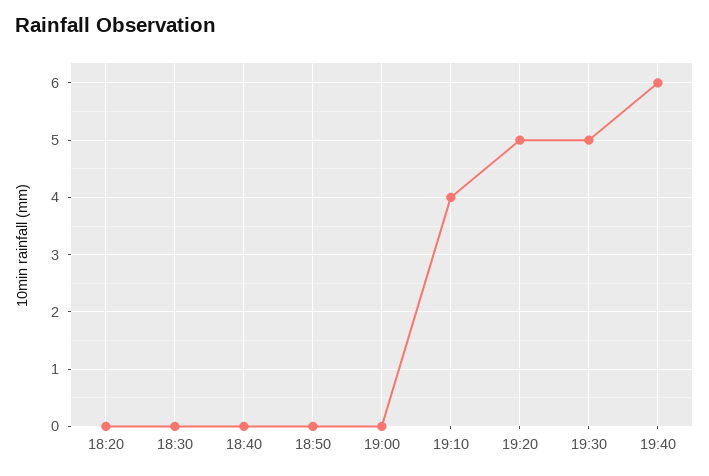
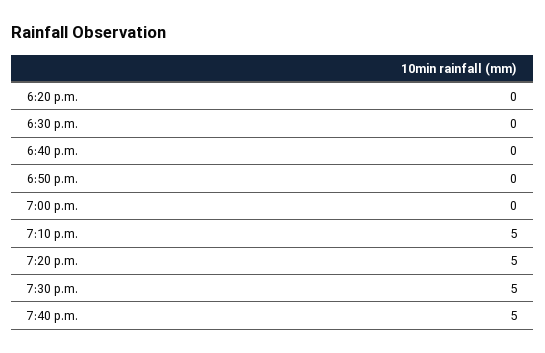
19:10: 4 -> 5
19:40: 6 -> 5

